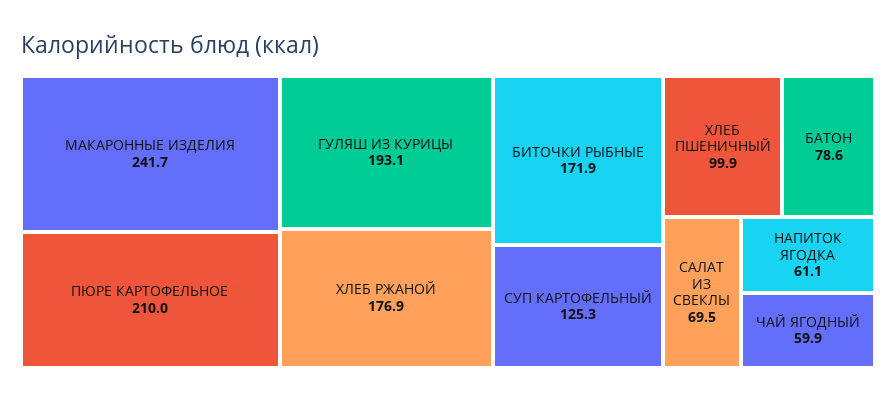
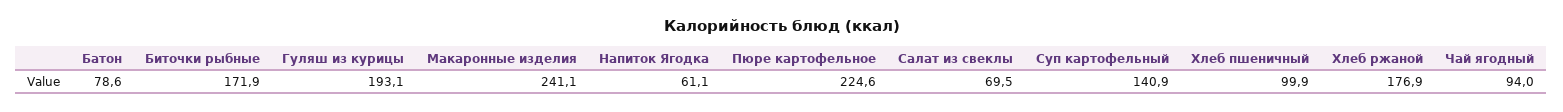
МАКАРОННЫЕ ИЗДЕЛИЯ: 241.7 -> 241.1
ПЮРЕ КАРТОФЕЛЬНОЕ: 210 -> 224.6
СУП КАРТОФЕЛЬНЫЙ: 125.3 -> 140.9
ЧАЙ ЯГОДНЫЙ: 59.9 -> 94

